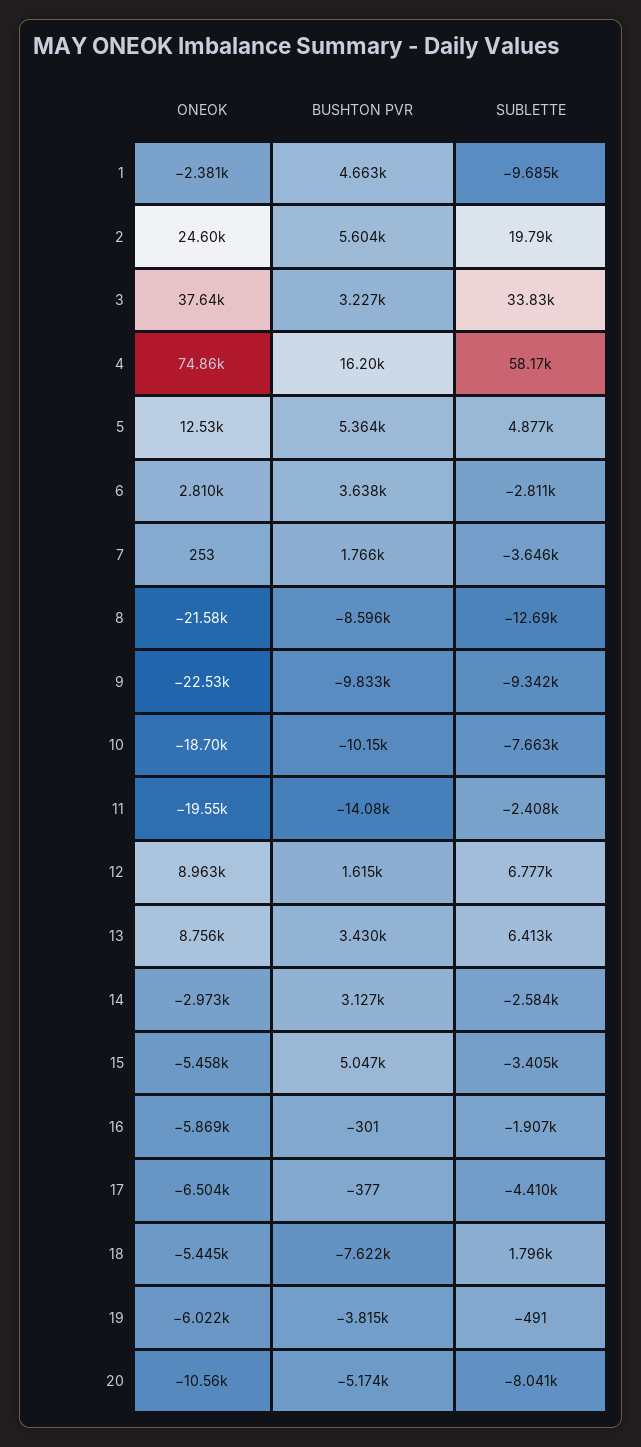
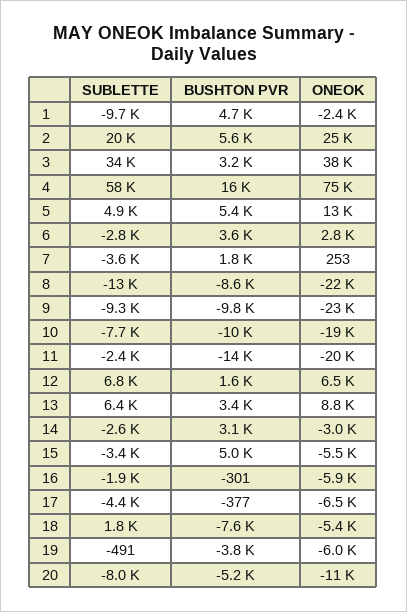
ONEOK, 12: 8963 -> 6500

